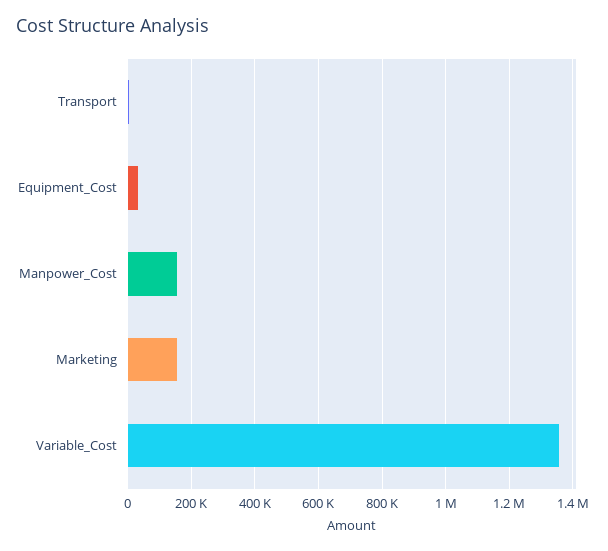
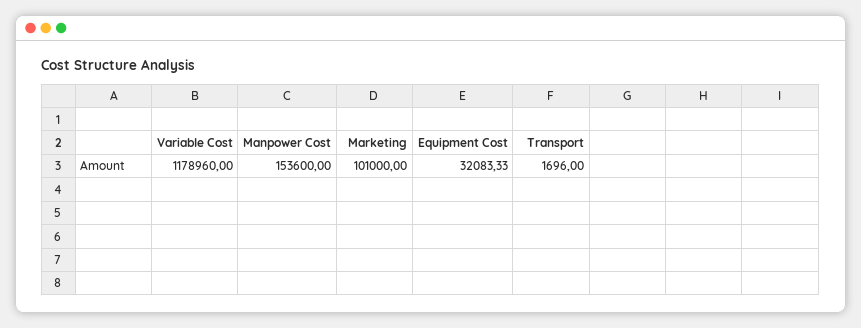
Marketing: 160000 -> 101000
Variable_Cost: 1360000 -> 1178960

